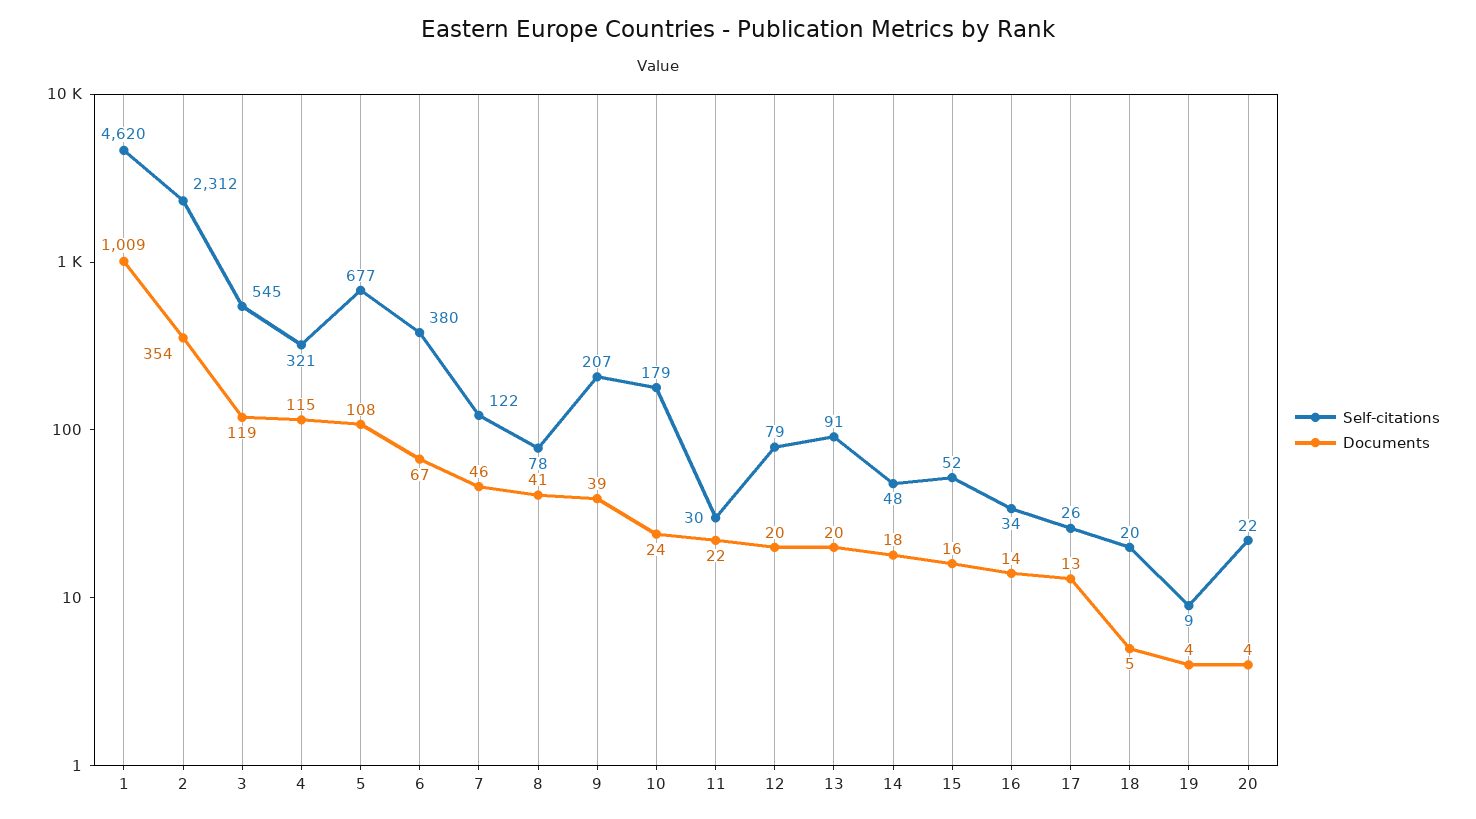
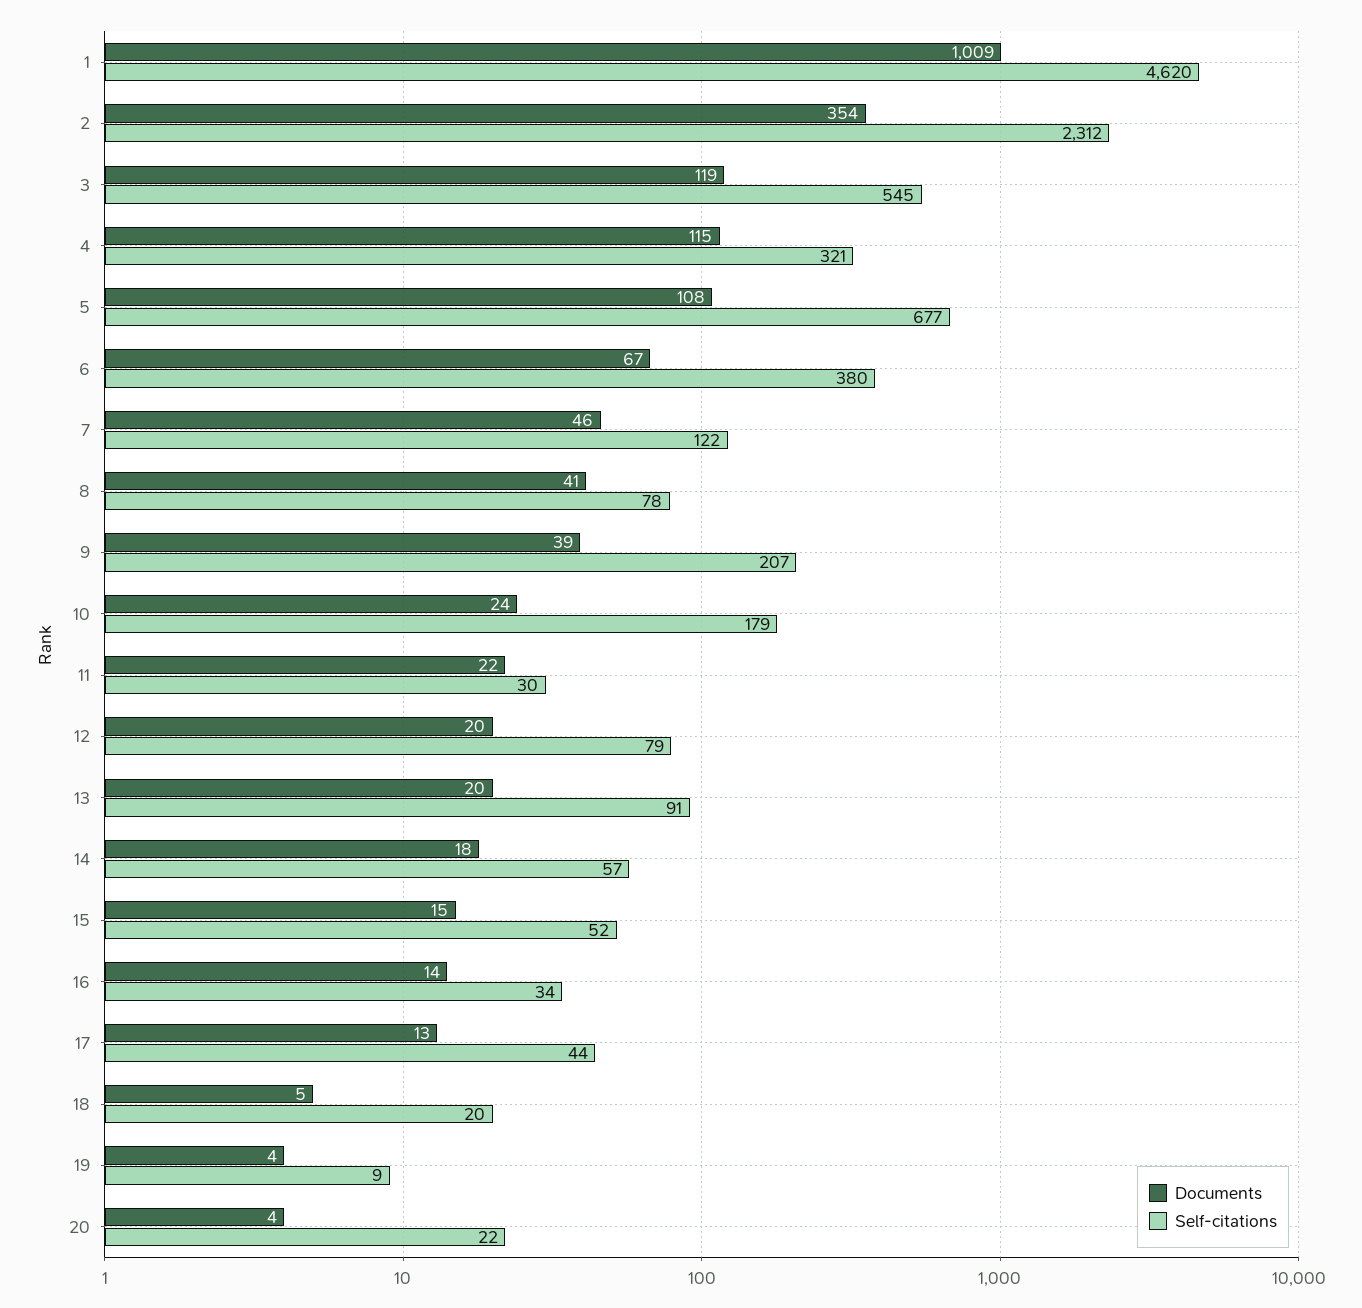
Self-citations, 14: 48 -> 57
Documents, 15: 16 -> 15
Self-citations, 17: 26 -> 44

